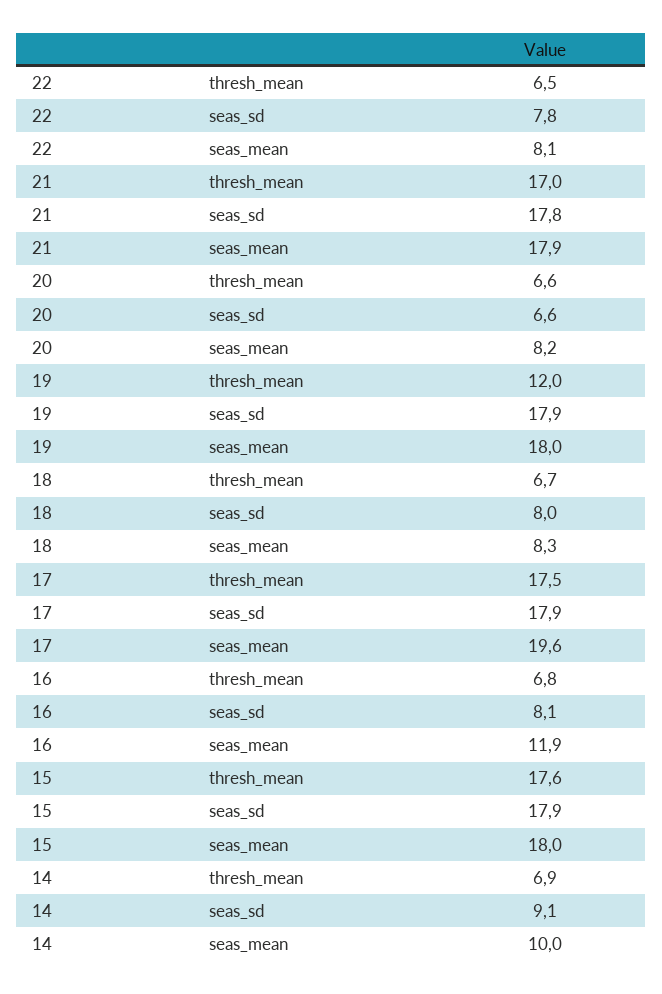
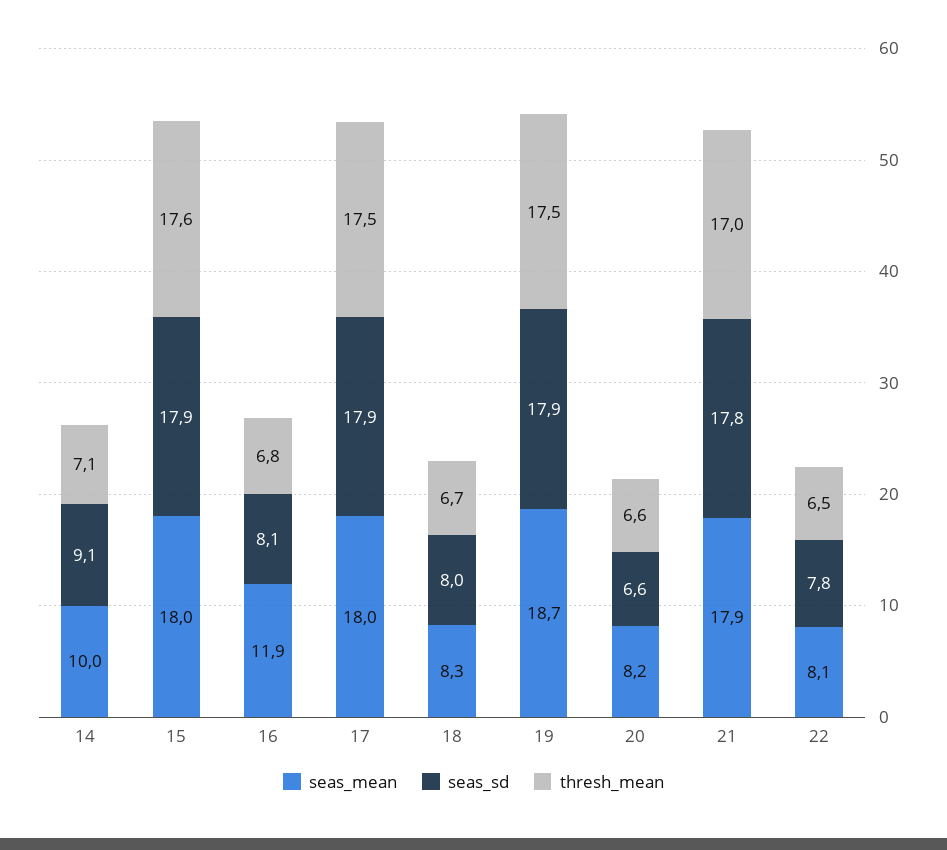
thresh_mean, 19: 12 -> 17.5
seas_mean, 19: 18 -> 18.7
seas_mean, 17: 19.6 -> 18
thresh_mean, 14: 6.9 -> 7.1

